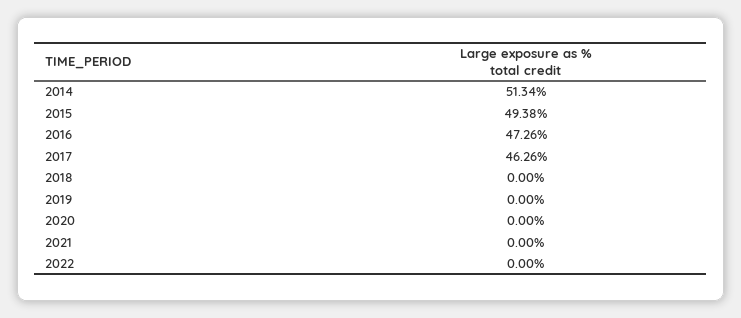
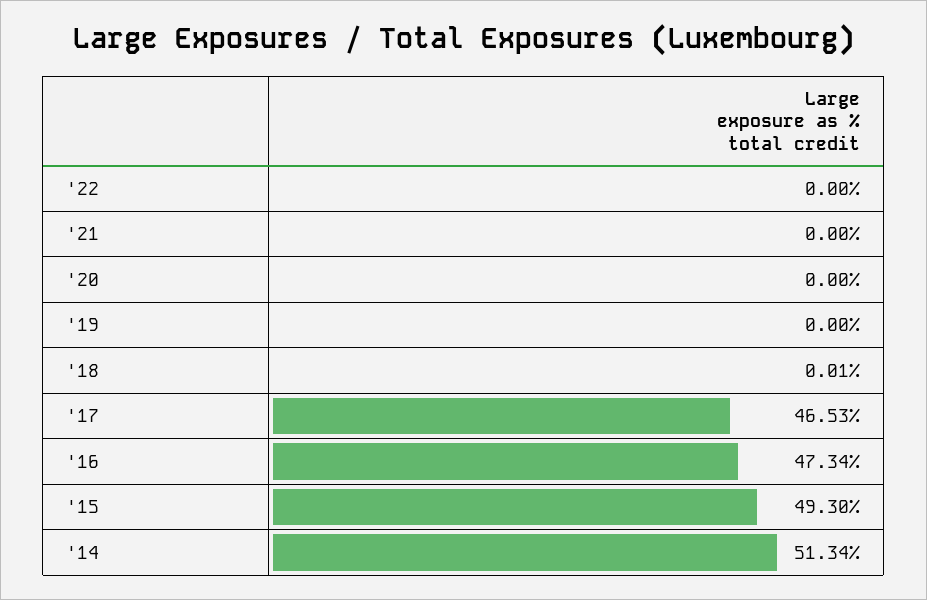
2015: 49.38 -> 49.3
2016: 47.26 -> 47.34
2017: 46.26 -> 46.53
2018: 0 -> 0.01

